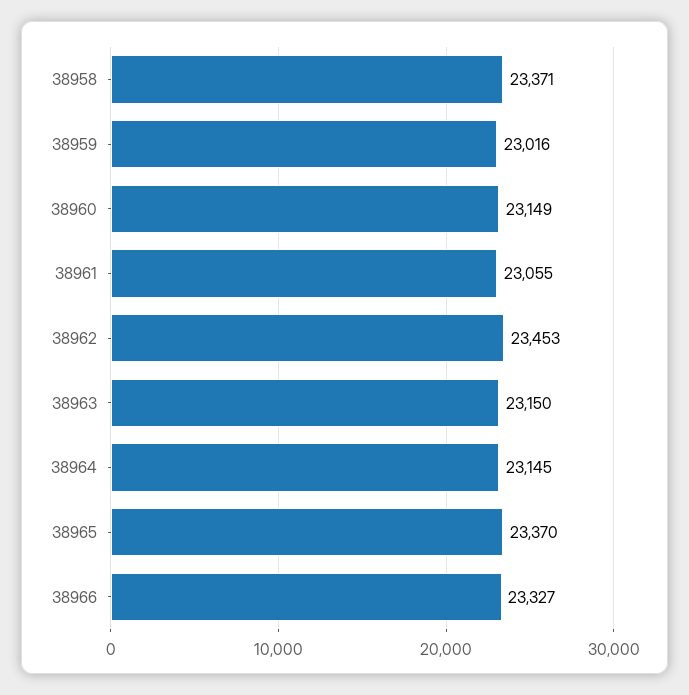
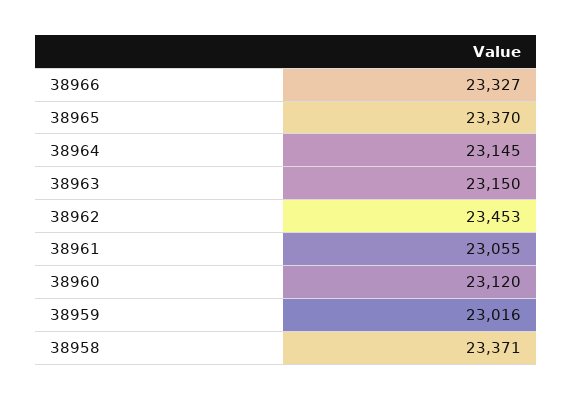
38960: 23149 -> 23120

